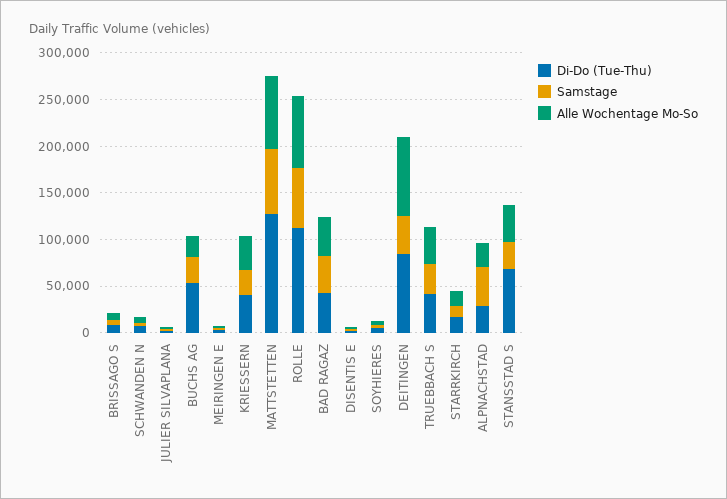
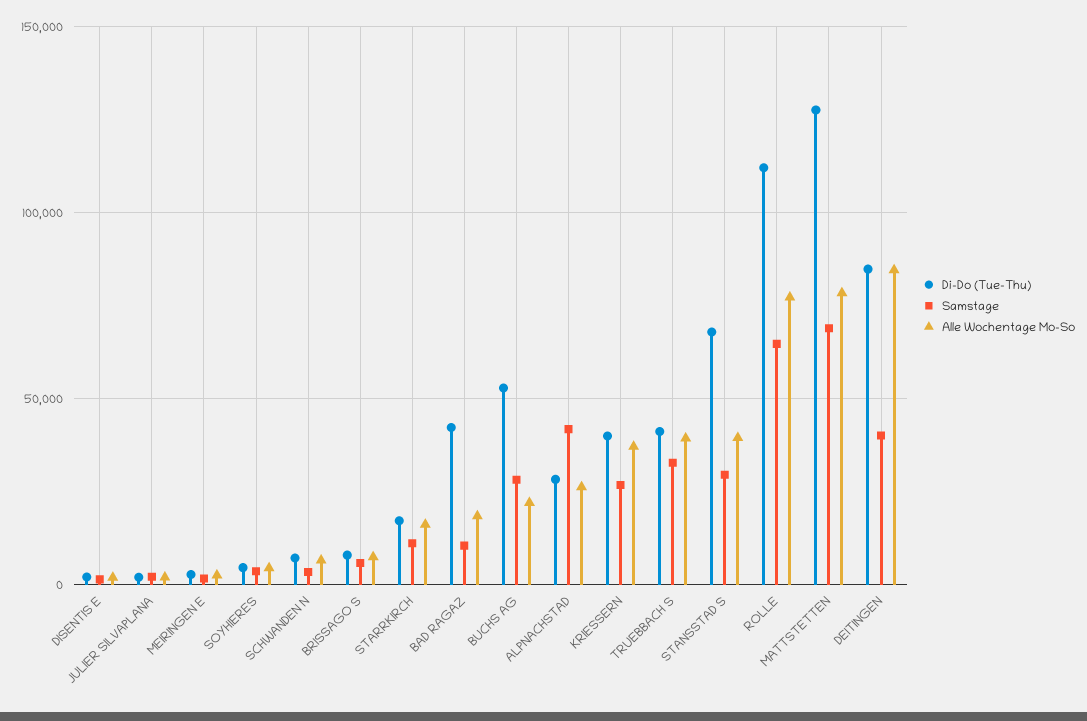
Samstage, BAD RAGAZ: 40000 -> 10000
Alle Wochentage Mo-So, BAD RAGAZ: 40000 -> 20000

